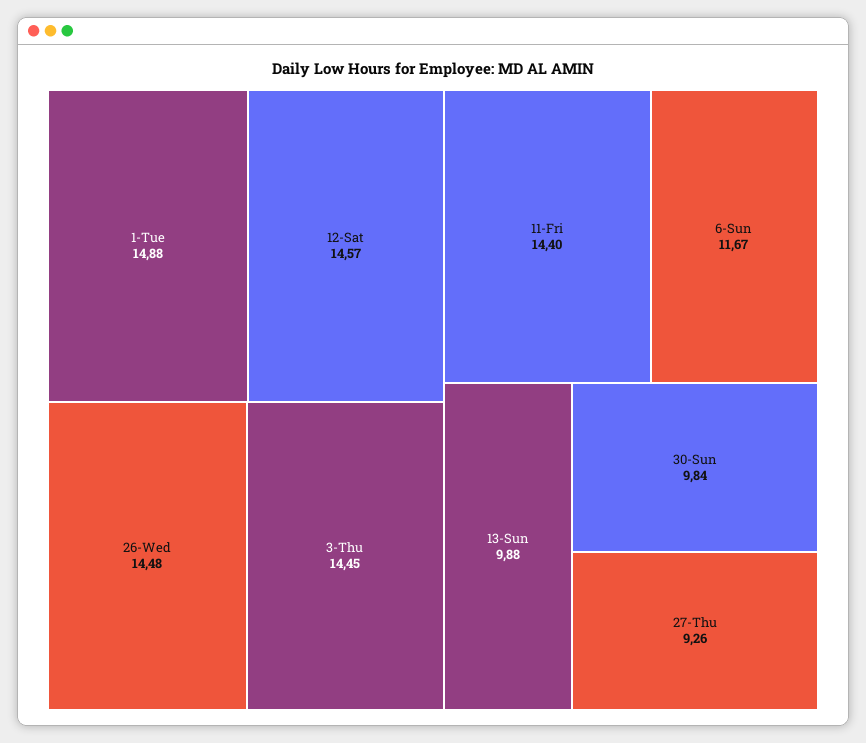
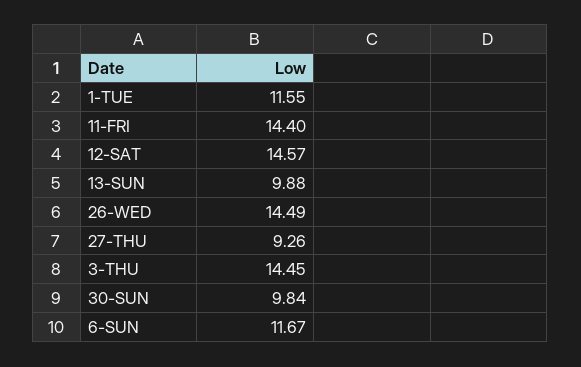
1-Tue: 14.88 -> 11.55
26-Wed: 14.48 -> 14.49

